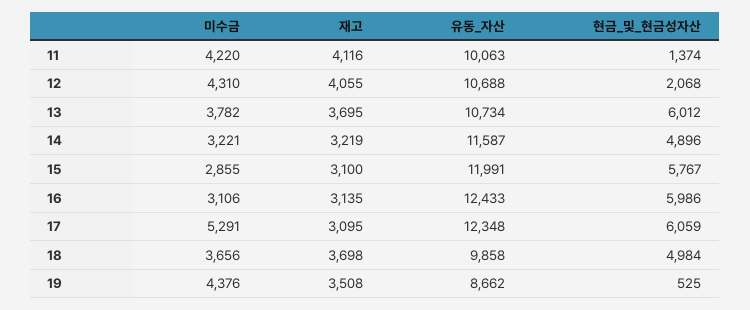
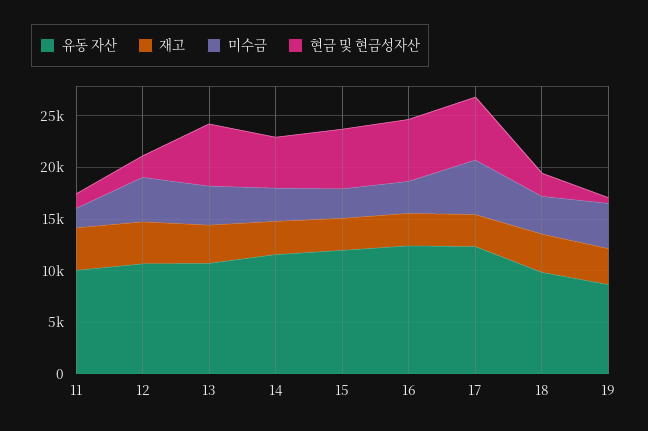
미수금, 11: 4220 -> 2000
현금_및_현금성자산, 18: 4984 -> 2000

